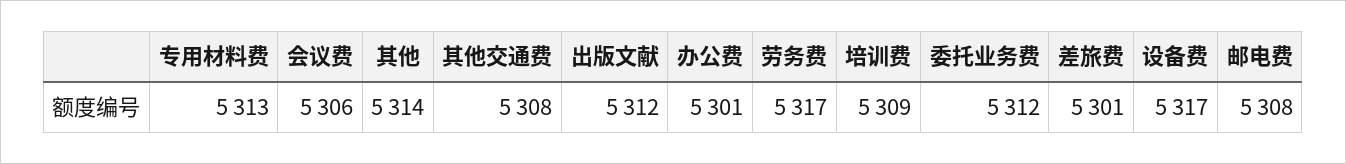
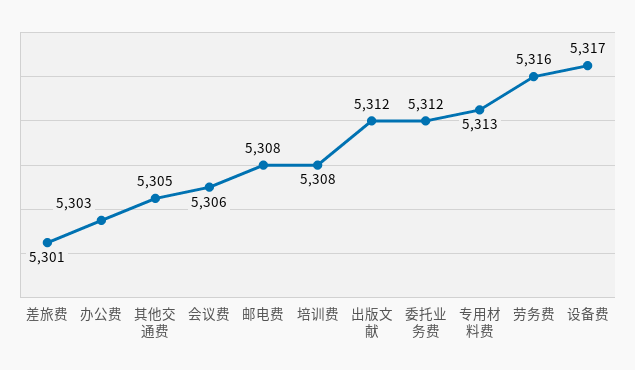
其他: 5314 -> none
其他交通费: 5308 -> 5305
办公费: 5301 -> 5303
劳务费: 5317 -> 5316
培训费: 5309 -> 5308

